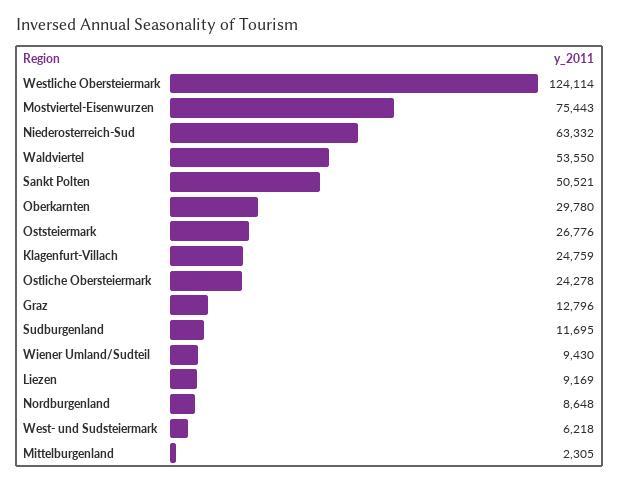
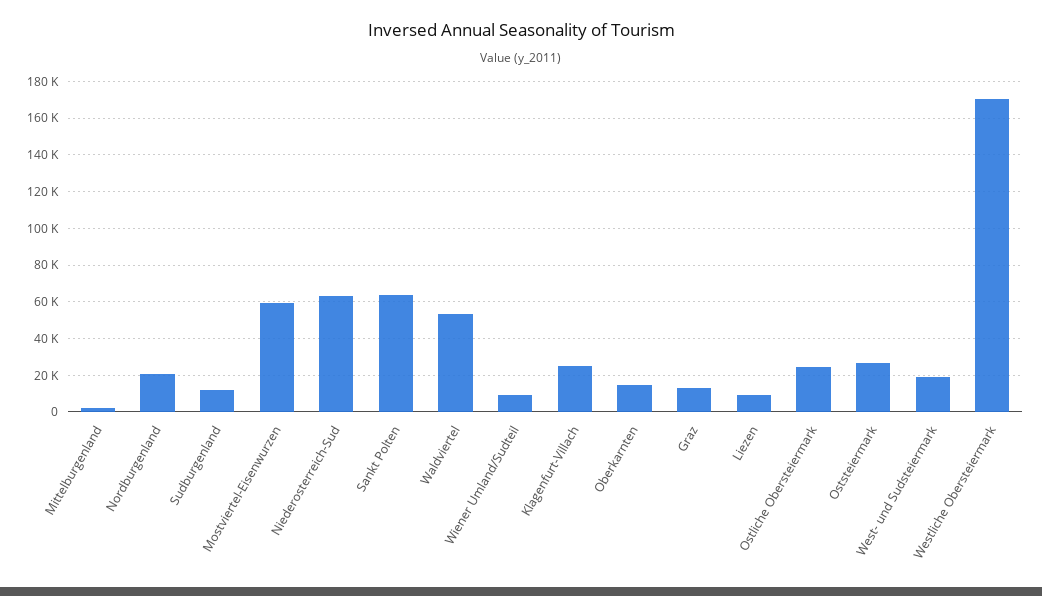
Westliche Obersteiermark: 124114 -> 170000
Mostviertel-Eisenwurzen: 75443 -> 60000
Sankt Polten: 50521 -> 65000
Oberkarnten: 29780 -> 15000
Nordburgenland: 8648 -> 20000
West- und Sudsteiermark: 6218 -> 20000

